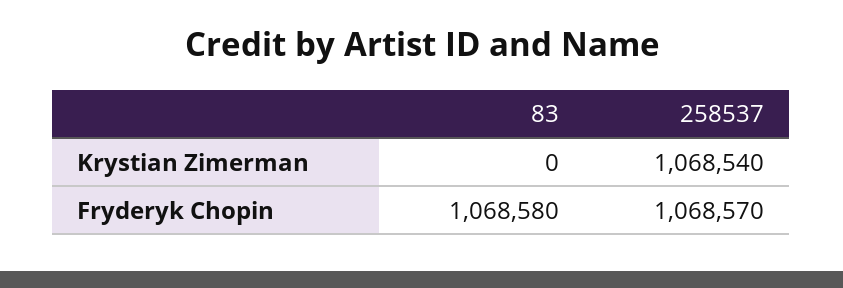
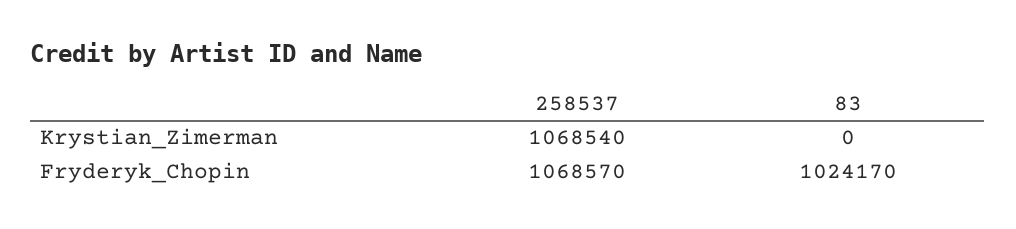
83, Fryderyk Chopin: 1068580 -> 1024170

